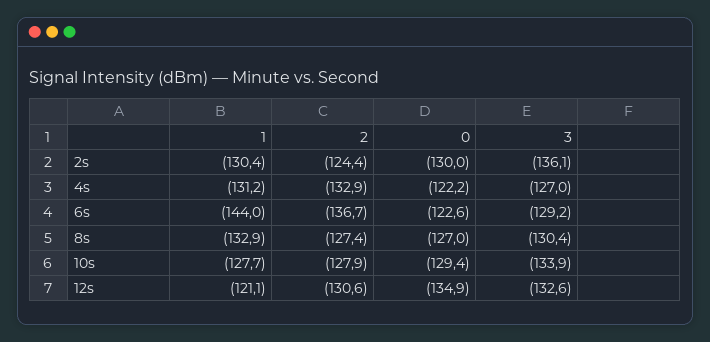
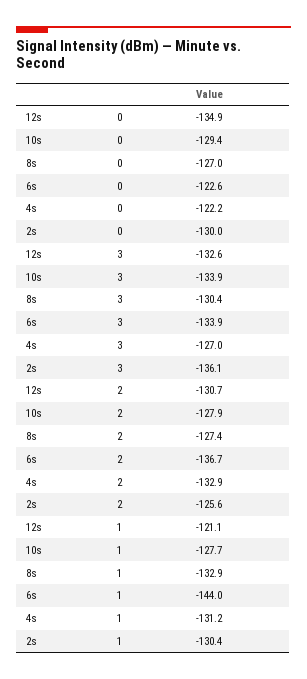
2, 2s: -124.4 -> -125.6
3, 6s: -129.2 -> -133.9
2, 12s: -130.6 -> -130.7

